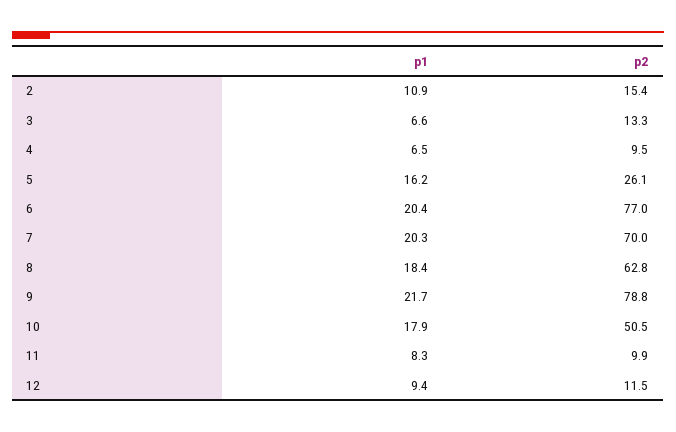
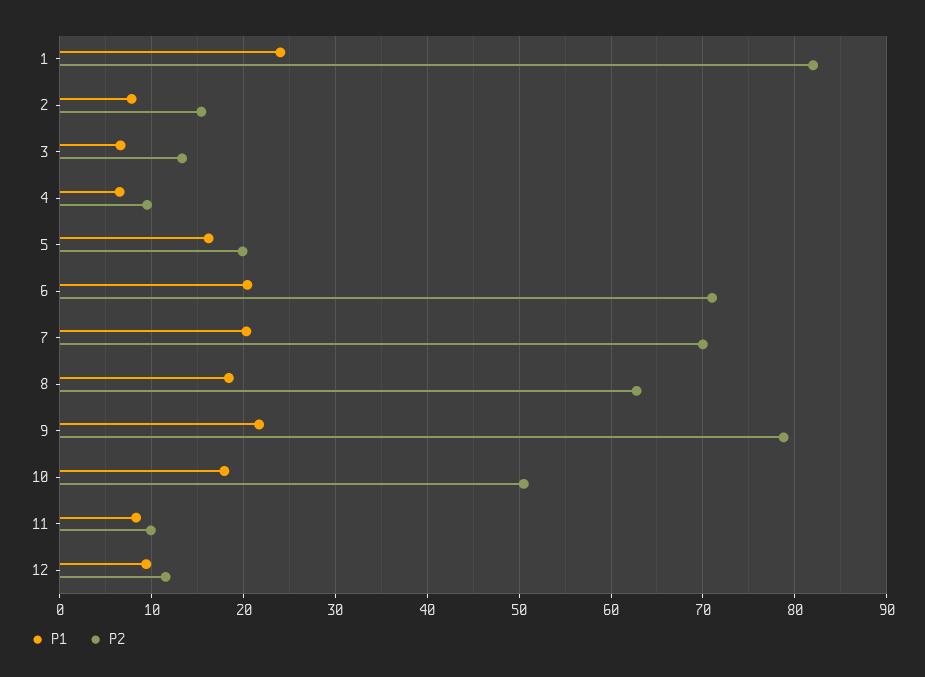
p1, 2: 10.9 -> 8
p2, 5: 26.1 -> 20
p2, 6: 77 -> 71
p1, 1: none -> 24
p2, 1: none -> 82

